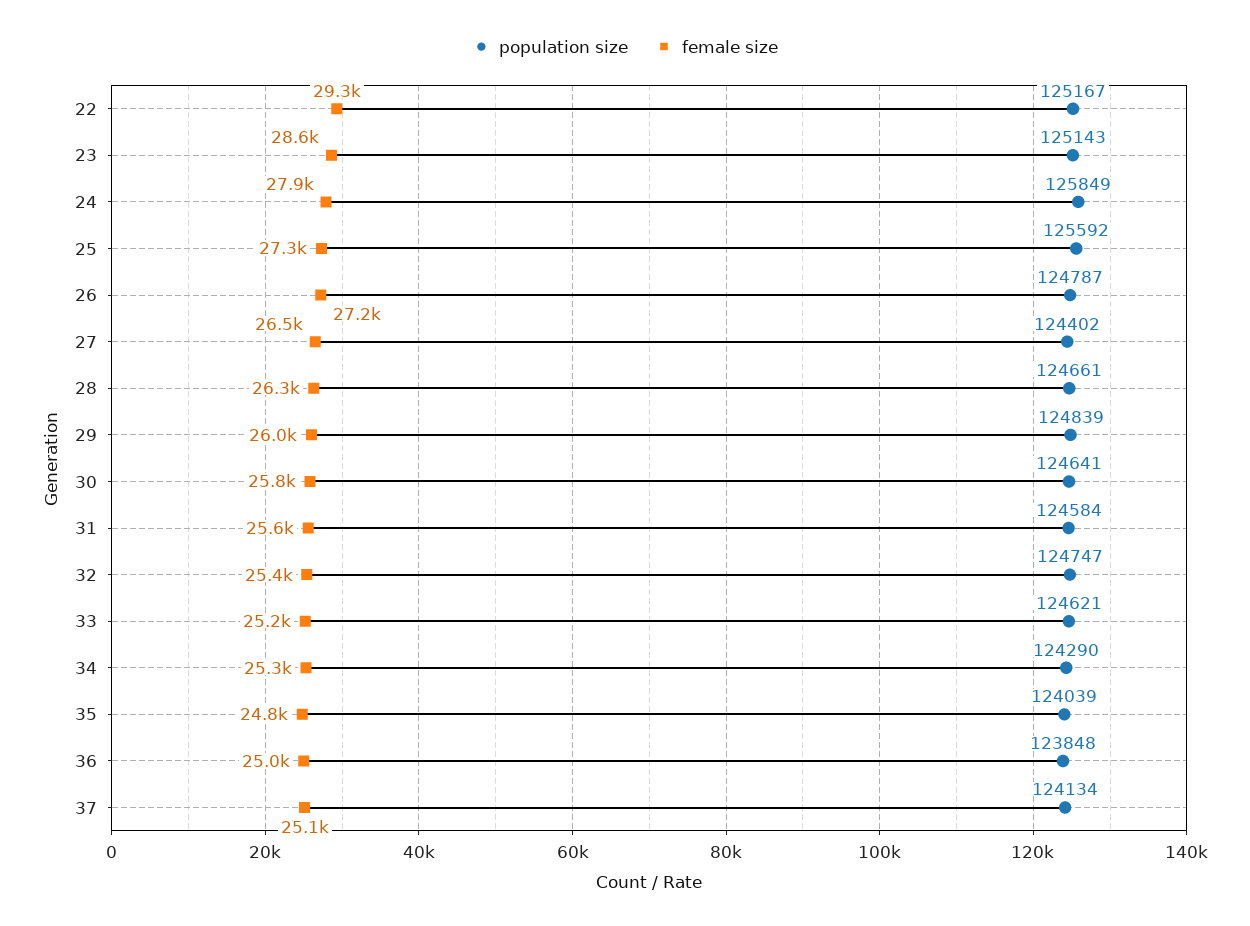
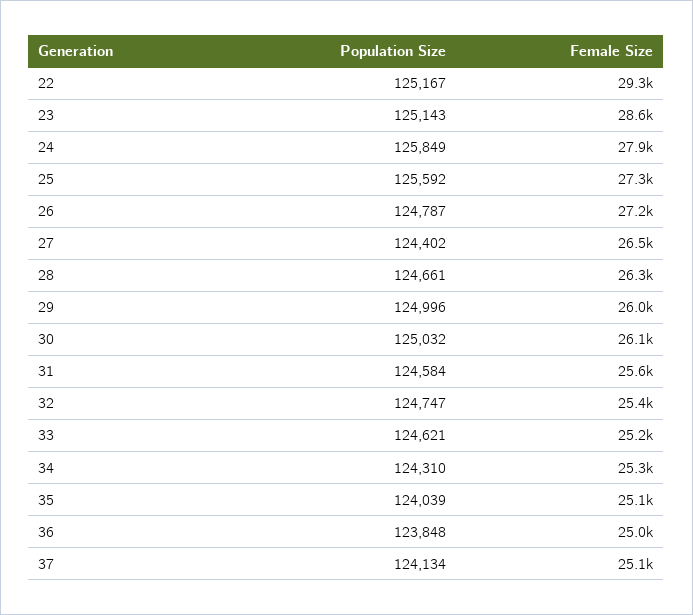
population size, 29: 124839 -> 124996
population size, 30: 124641 -> 125032
female size, 30: 25800 -> 26100
population size, 34: 124290 -> 124310
female size, 35: 24800 -> 25100

